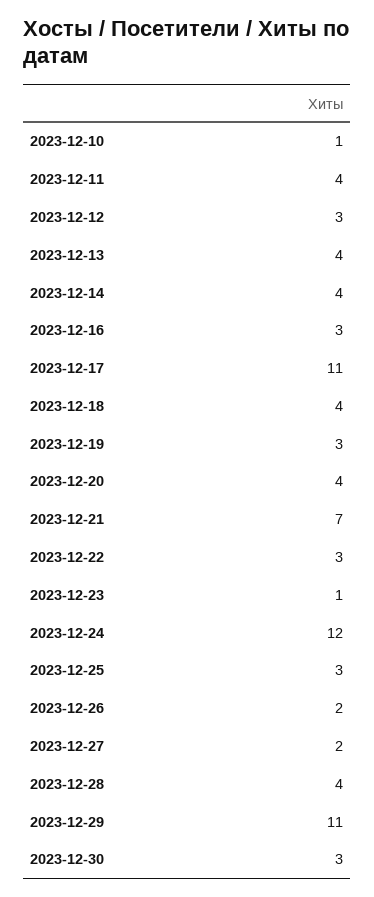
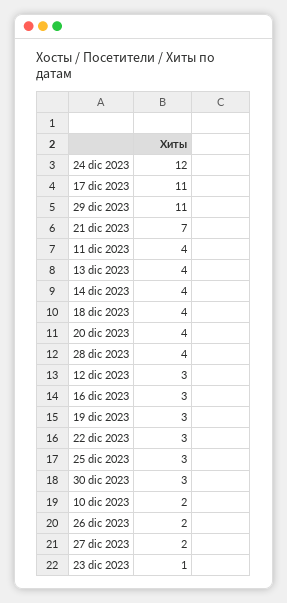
2023-12-10: 1 -> 2

